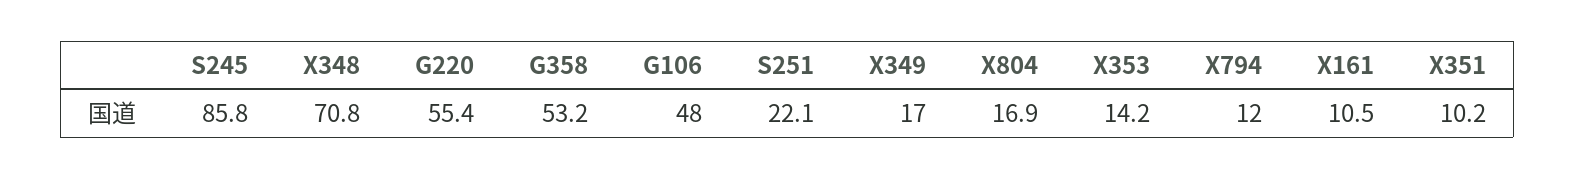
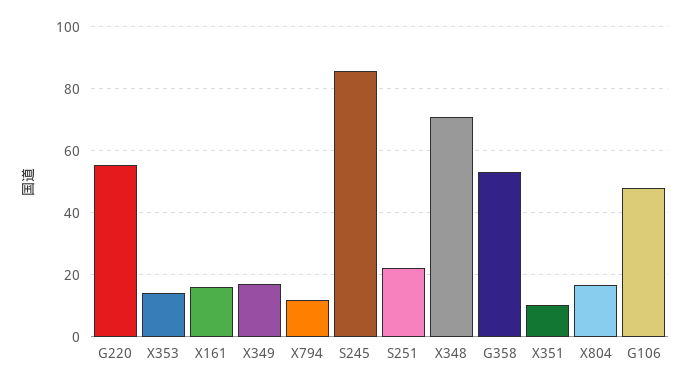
X161: 10.5 -> 16

